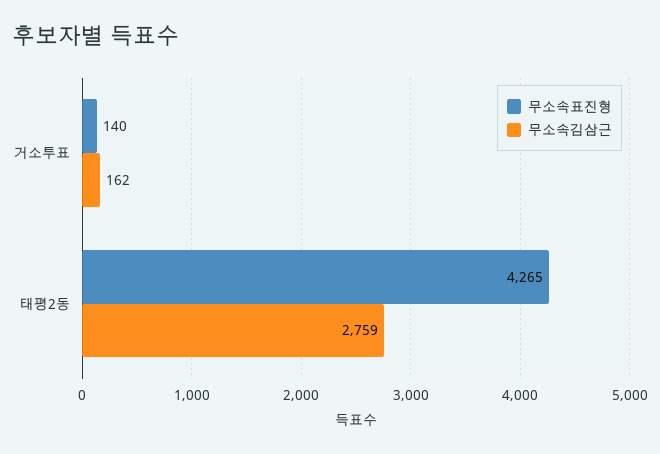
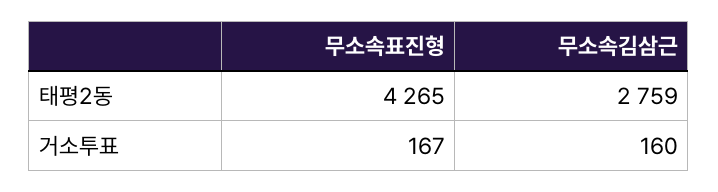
무소속표진형, 거소투표: 140 -> 167
무소속김삼근, 거소투표: 162 -> 160

